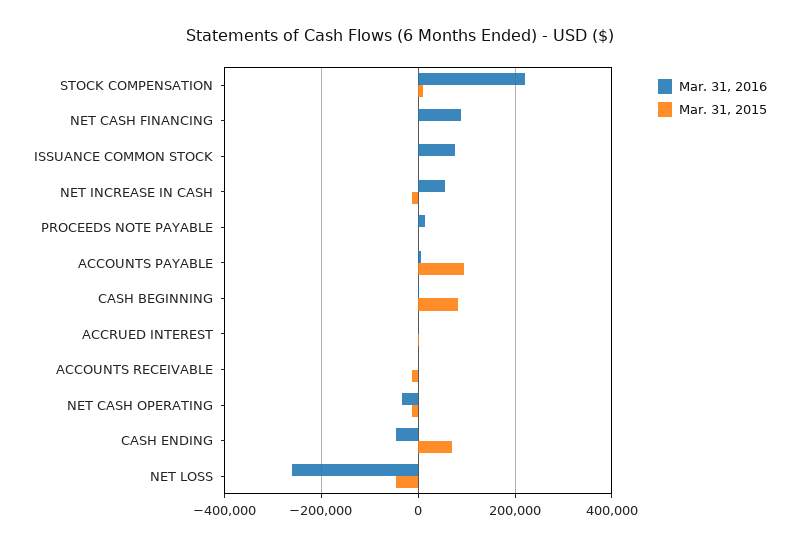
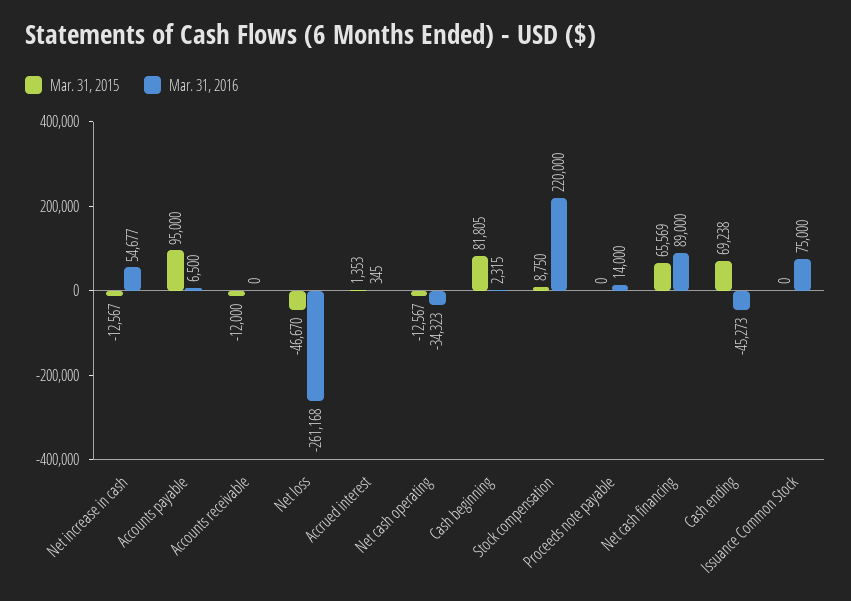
Mar. 31, 2015, NET CASH FINANCING: 0 -> 65569

